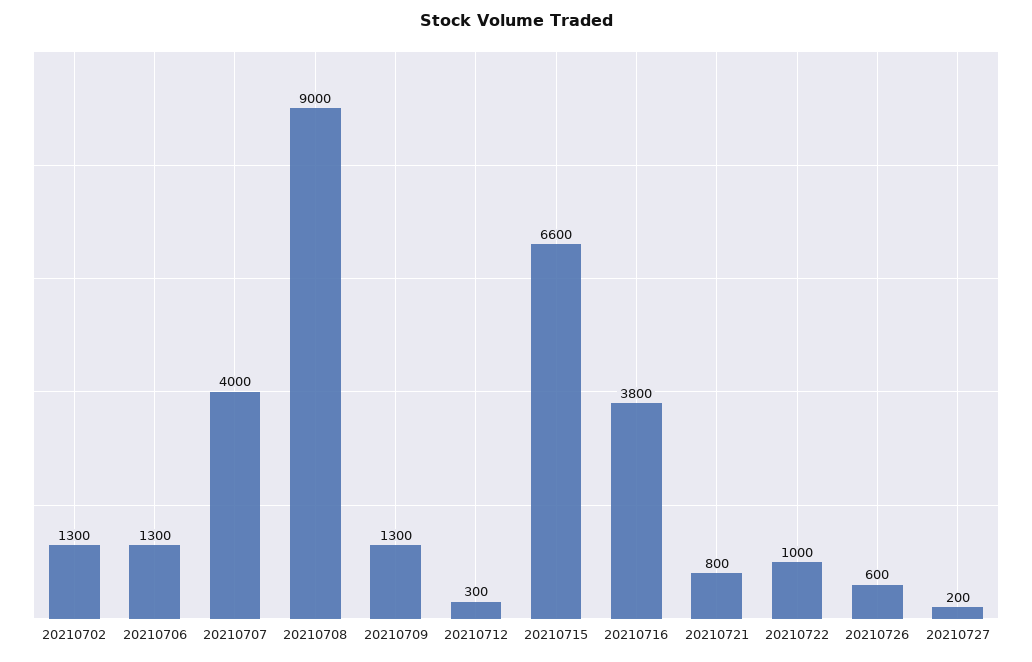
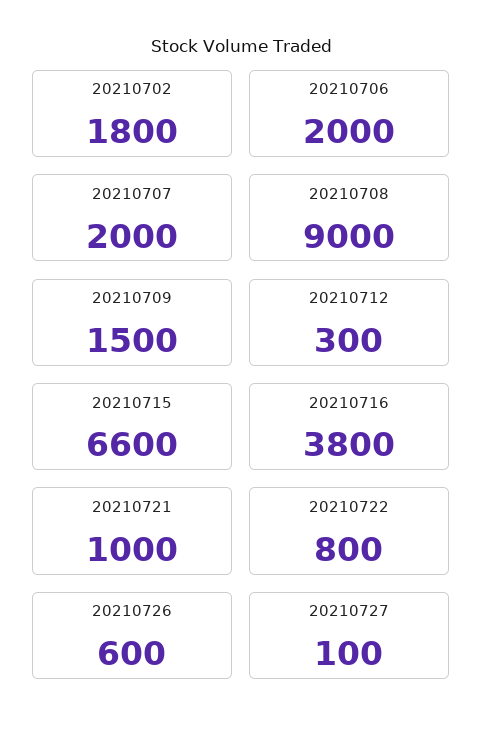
20210702: 1300 -> 1800
20210706: 1300 -> 2000
20210707: 4000 -> 2000
20210709: 1300 -> 1500
20210721: 800 -> 1000
20210722: 1000 -> 800
20210727: 200 -> 100

